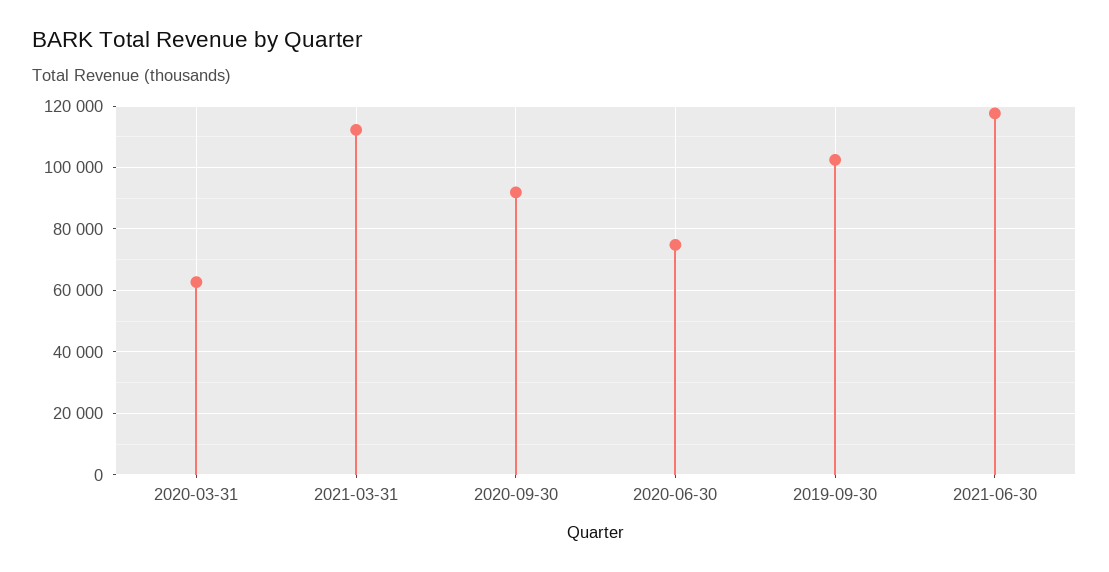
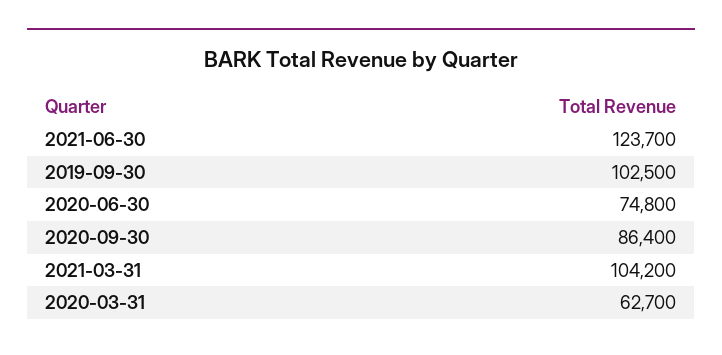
2021-03-31: 112000 -> 104200
2020-09-30: 92000 -> 86400
2021-06-30: 118000 -> 123700

